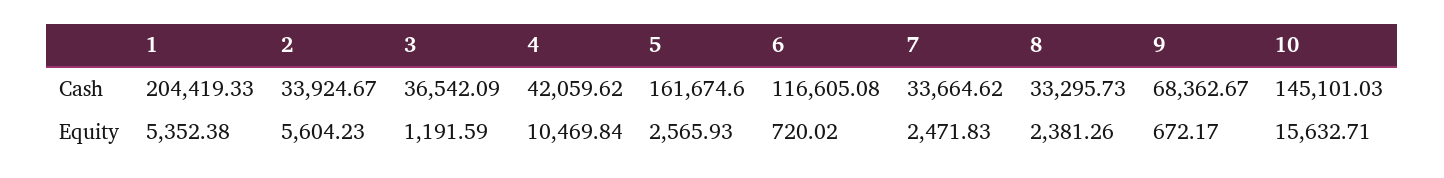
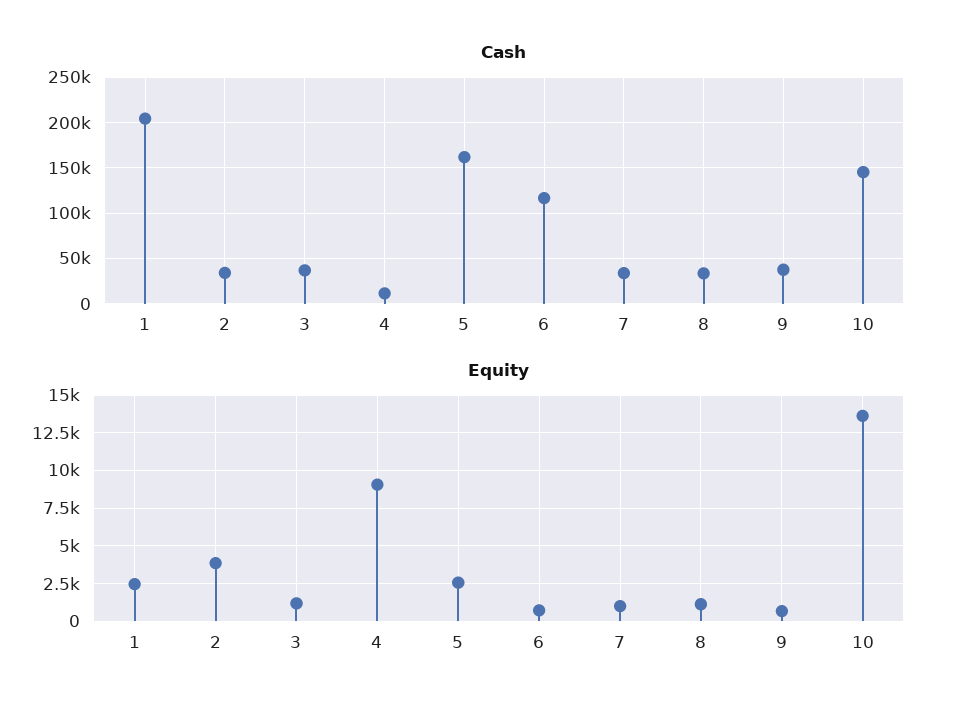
Cash, 4: 42059.62 -> 10000
Cash, 9: 68362.67 -> 40000
Equity, 1: 5352.38 -> 2500
Equity, 2: 5604.23 -> 4000
Equity, 4: 10469.84 -> 9000
Equity, 7: 2471.83 -> 1000
Equity, 8: 2381.26 -> 1000
Equity, 10: 15632.71 -> 13500

